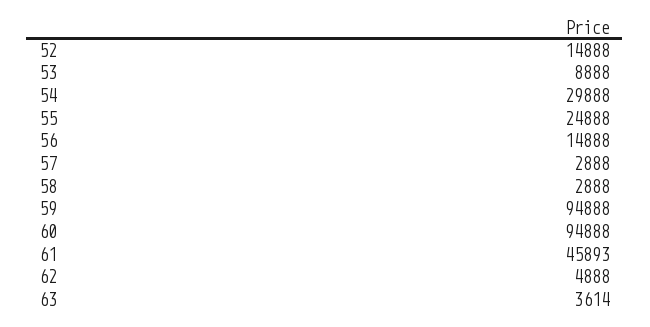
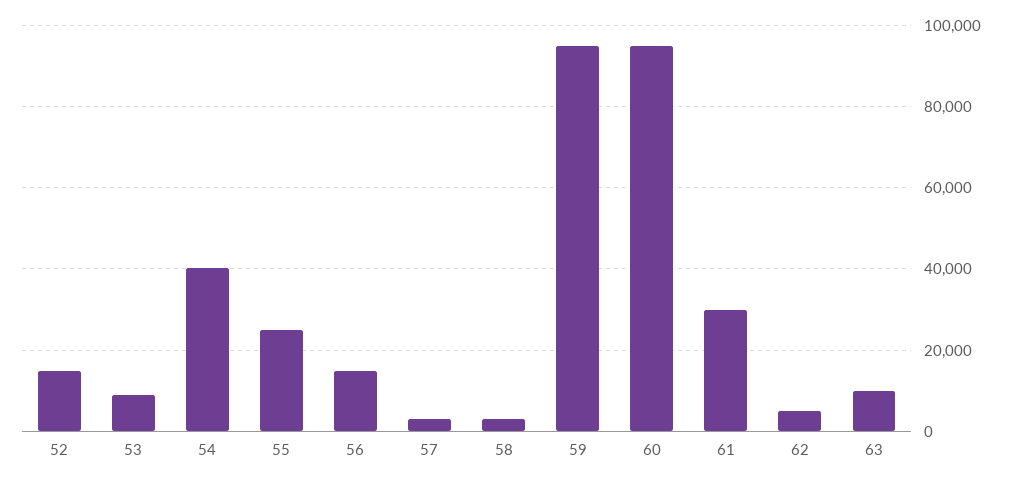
54: 29888 -> 40000
61: 45893 -> 30000
63: 3614 -> 10000

